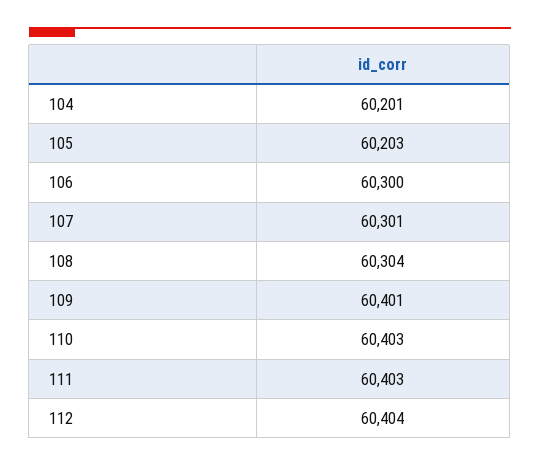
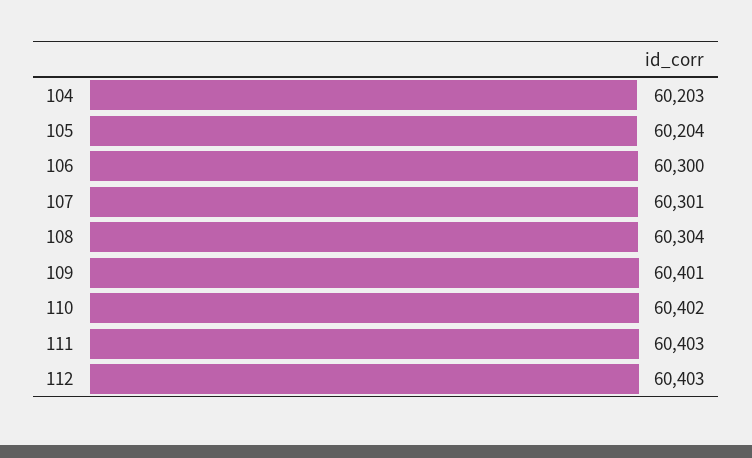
104: 60201 -> 60203
105: 60203 -> 60204
110: 60403 -> 60402
112: 60404 -> 60403

